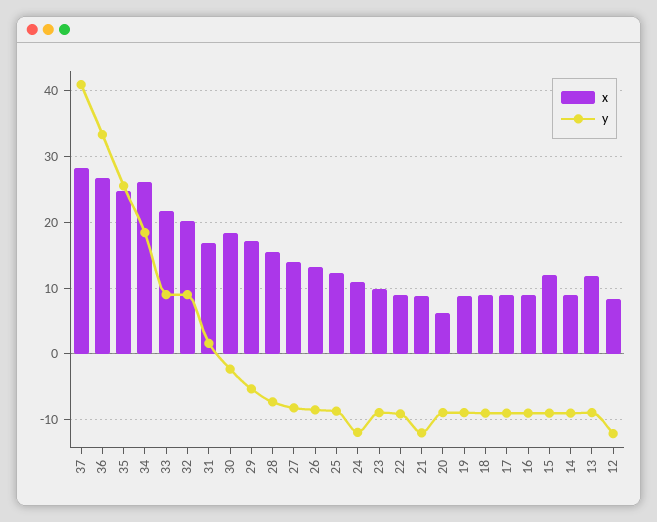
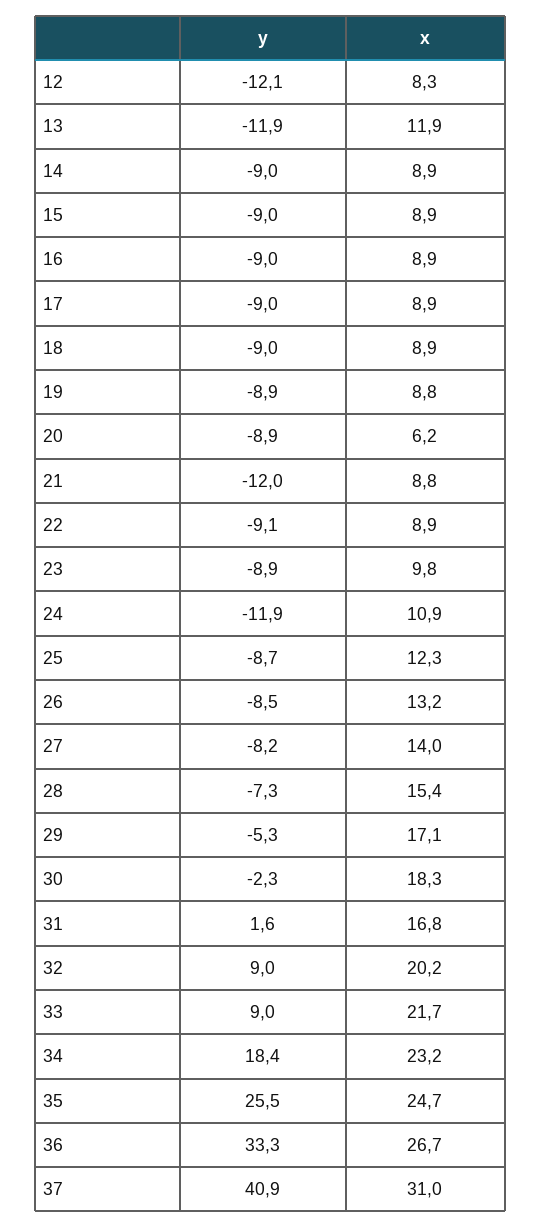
x, 37: 28 -> 31
x, 34: 26 -> 23.2
x, 15: 12 -> 8.9
y, 13: -9 -> -11.9

